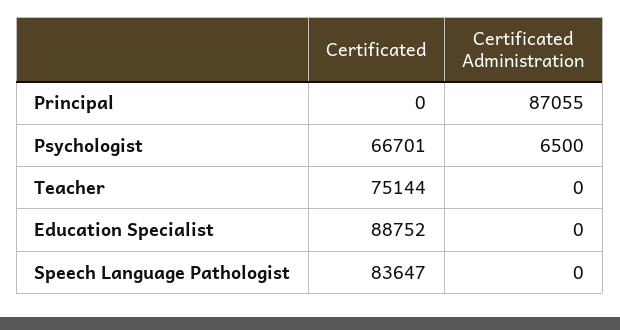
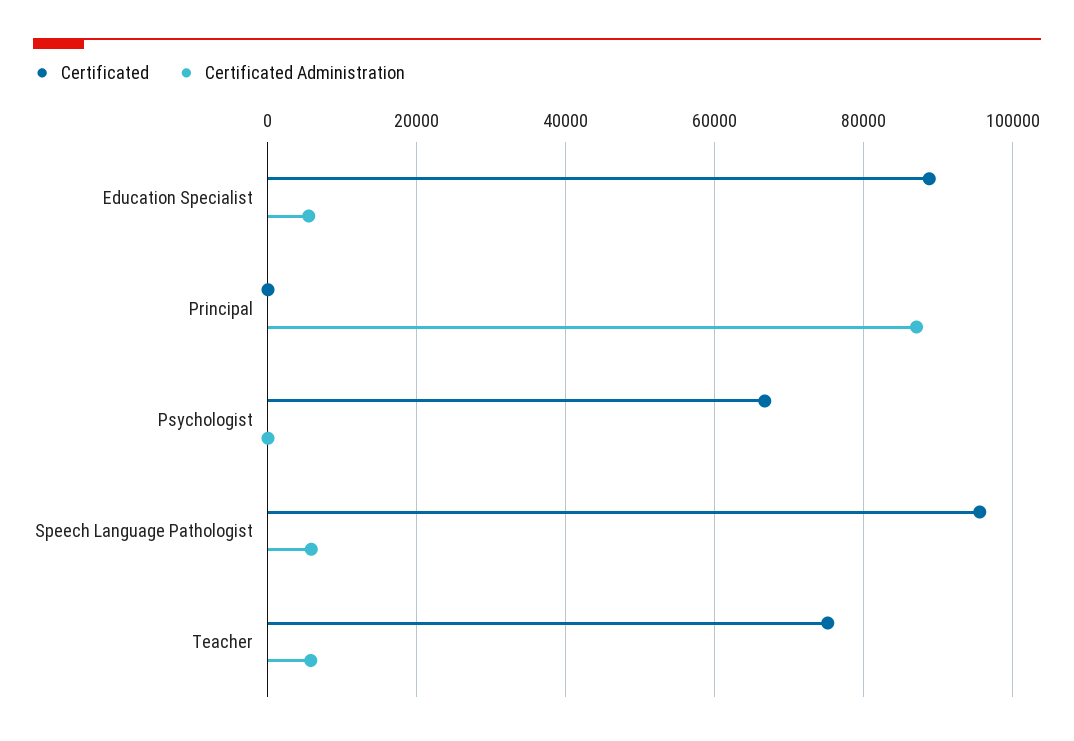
Certificated Administration, Psychologist: 6500 -> 0
Certificated Administration, Teacher: 0 -> 6000
Certificated Administration, Education Specialist: 0 -> 6000
Certificated, Speech Language Pathologist: 83647 -> 96000
Certificated Administration, Speech Language Pathologist: 0 -> 6000

